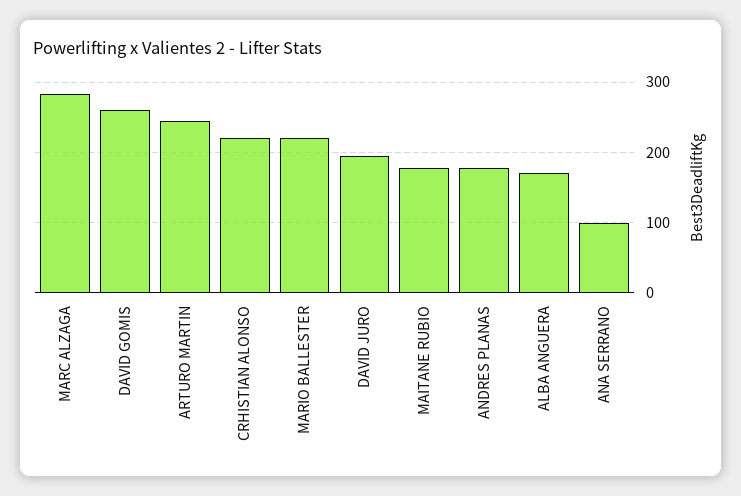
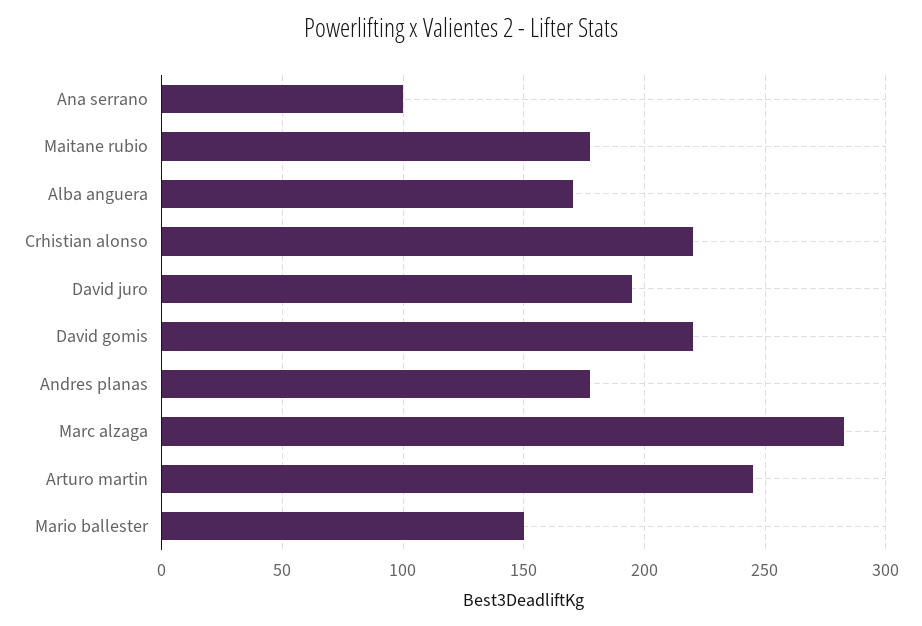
DAVID GOMIS: 260 -> 220
MARIO BALLESTER: 220 -> 150

